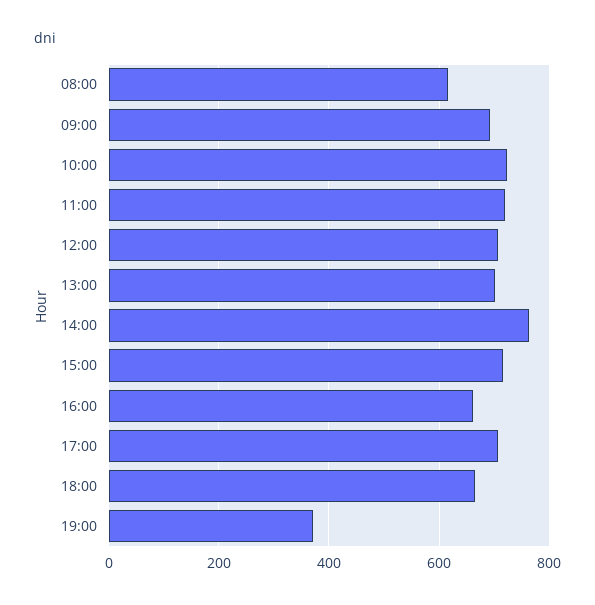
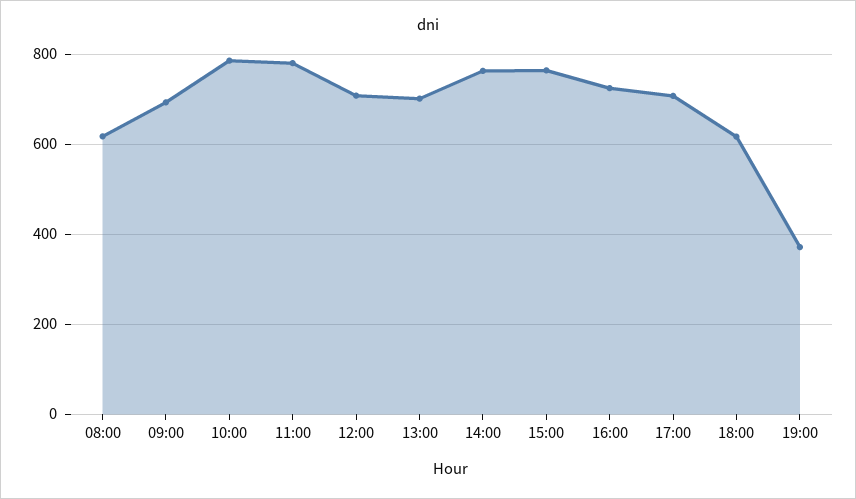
10:00: 720 -> 780
11:00: 720 -> 780
15:00: 720 -> 760
16:00: 660 -> 720
18:00: 660 -> 620

